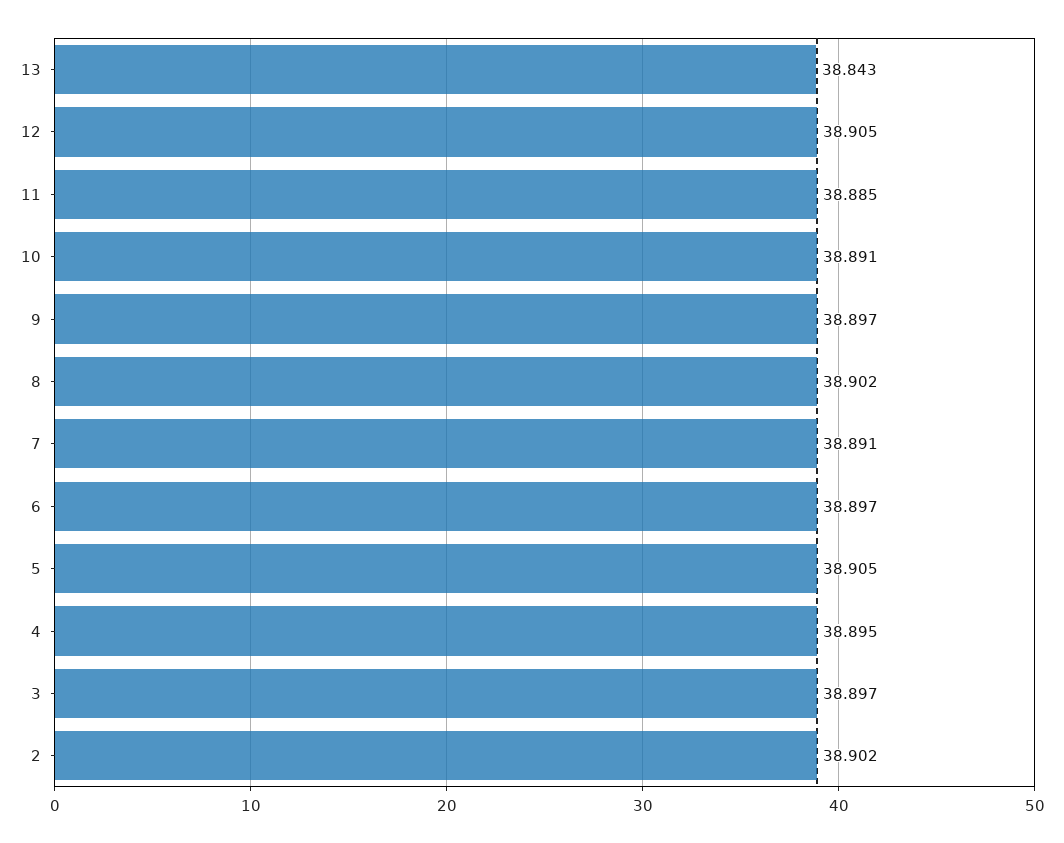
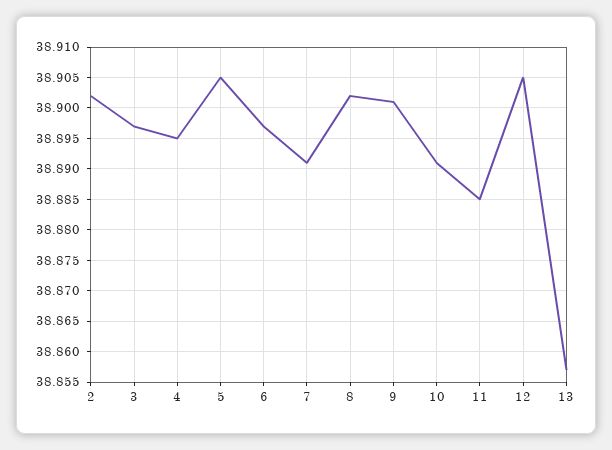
13: 38.843 -> 38.857
9: 38.897 -> 38.901

